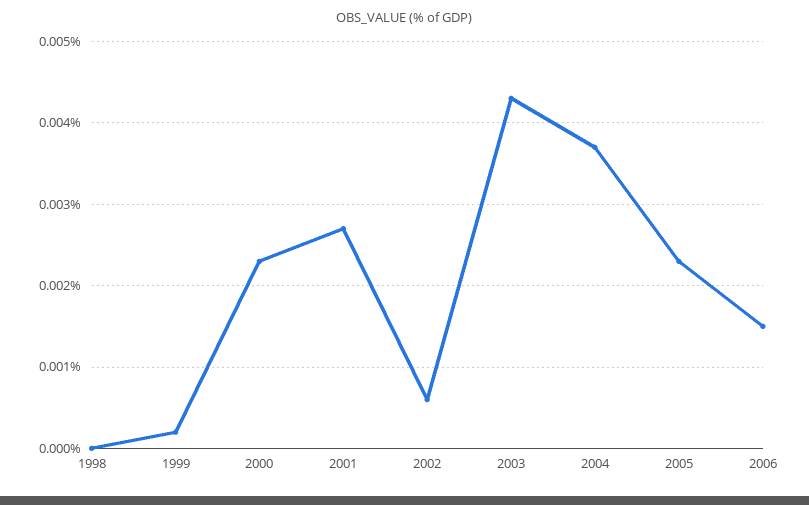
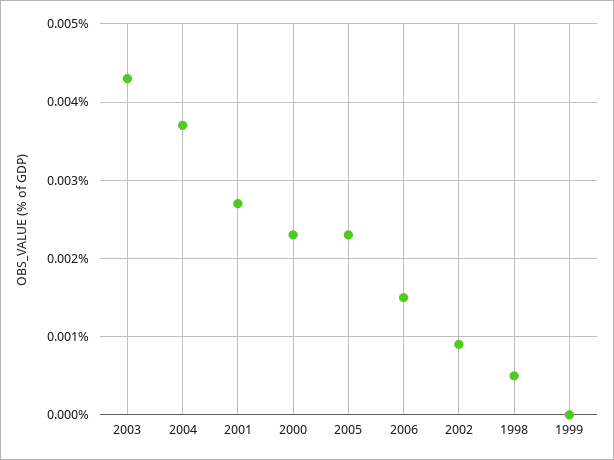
1998: 0 -> 0.0005
1999: 0.0002 -> 0
2002: 0.0006 -> 0.0009

